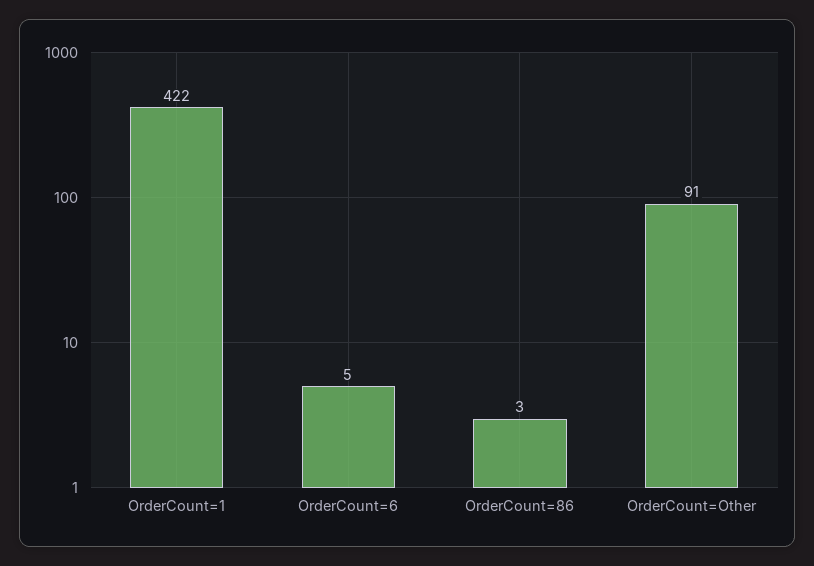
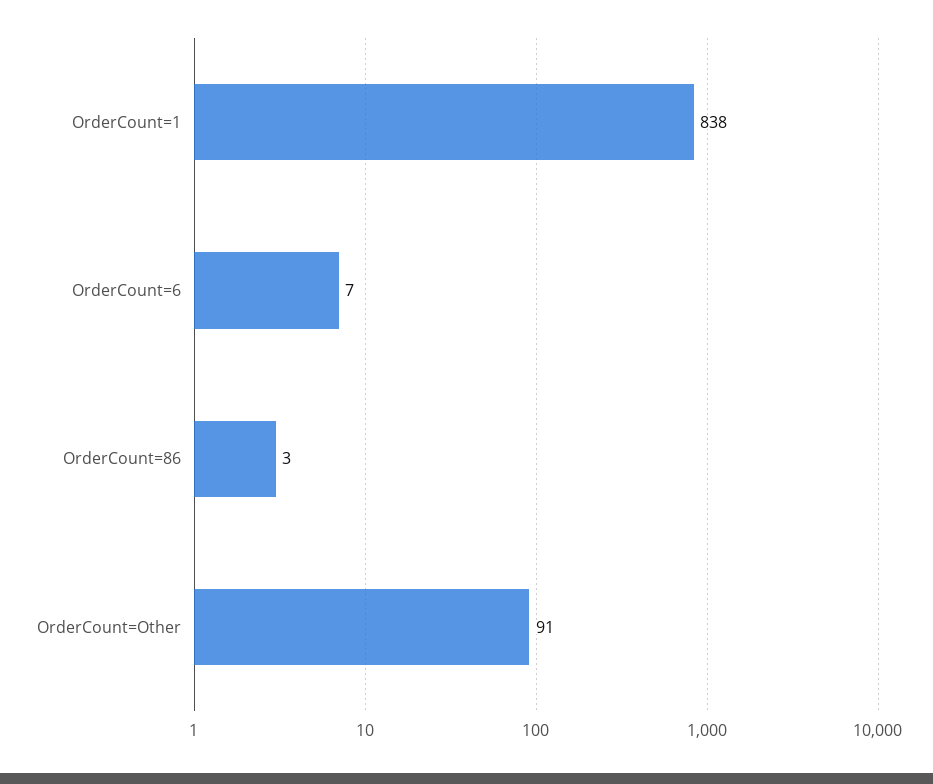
OrderCount=1: 422 -> 838
OrderCount=6: 5 -> 7

